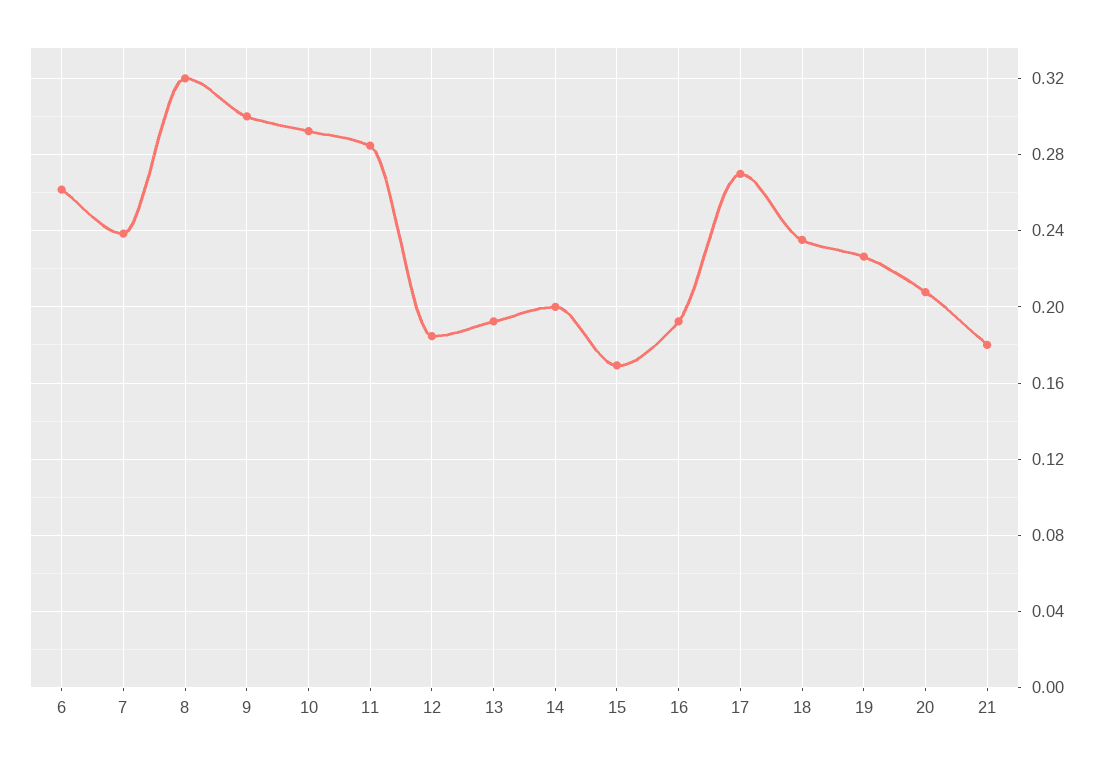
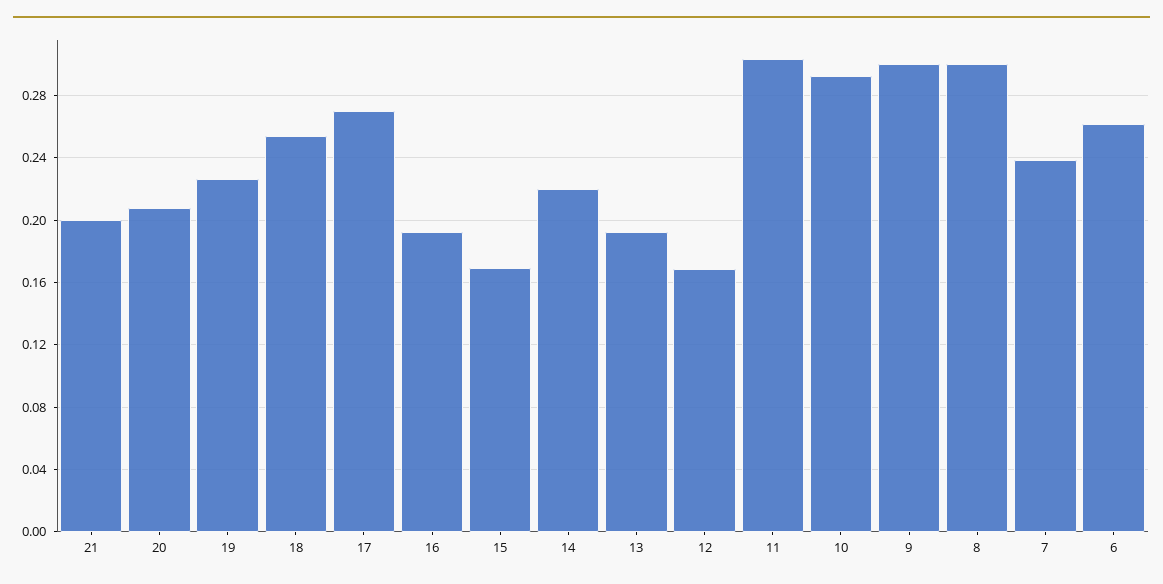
8: 0.32 -> 0.3
11: 0.285 -> 0.305
12: 0.185 -> 0.17
14: 0.2 -> 0.22
18: 0.235 -> 0.255
21: 0.18 -> 0.2

